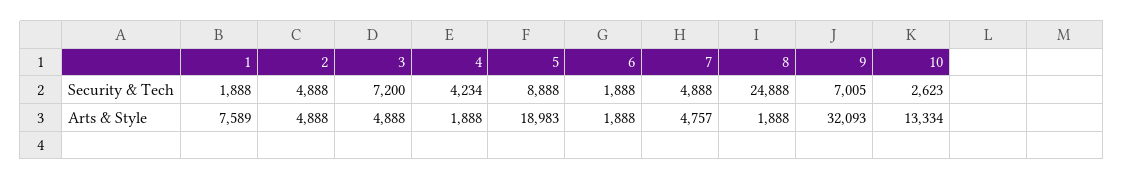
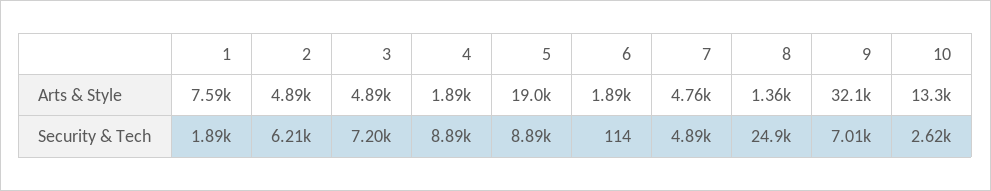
2, Security & Tech: 4888 -> 6210
4, Security & Tech: 4234 -> 8890
6, Security & Tech: 1888 -> 114
8, Arts & Style: 1888 -> 1360

